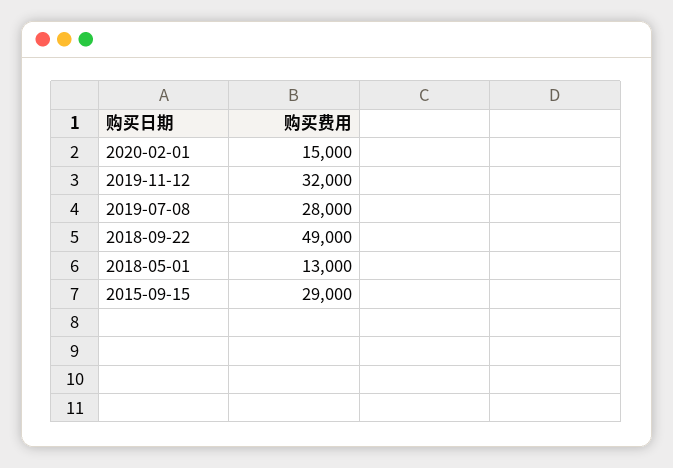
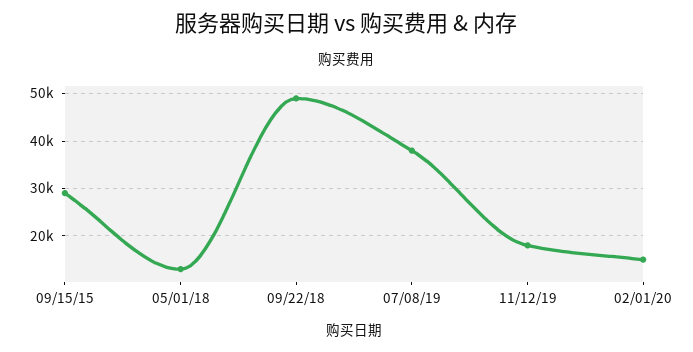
2019-11-12: 32000 -> 18000
2019-07-08: 28000 -> 38000

